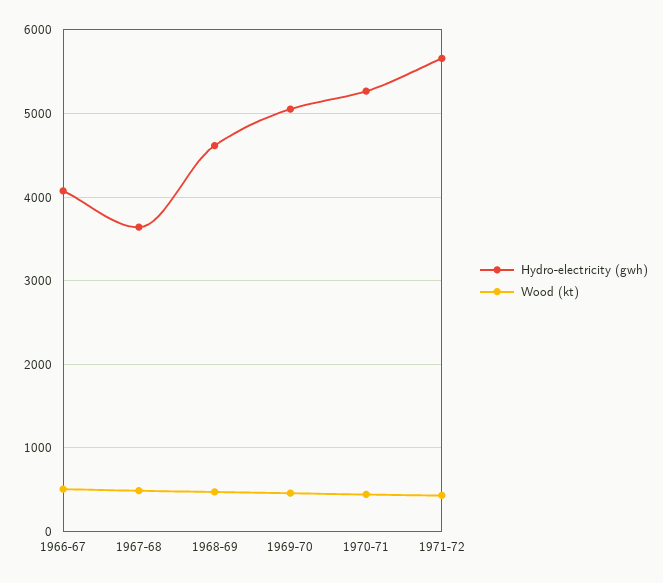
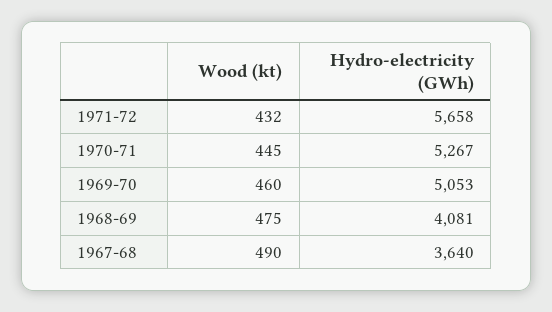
Hydro-electricity (gwh), 1966-67: 4100 -> none
Wood (kt), 1966-67: 500 -> none
Hydro-electricity (gwh), 1968-69: 4600 -> 4081

